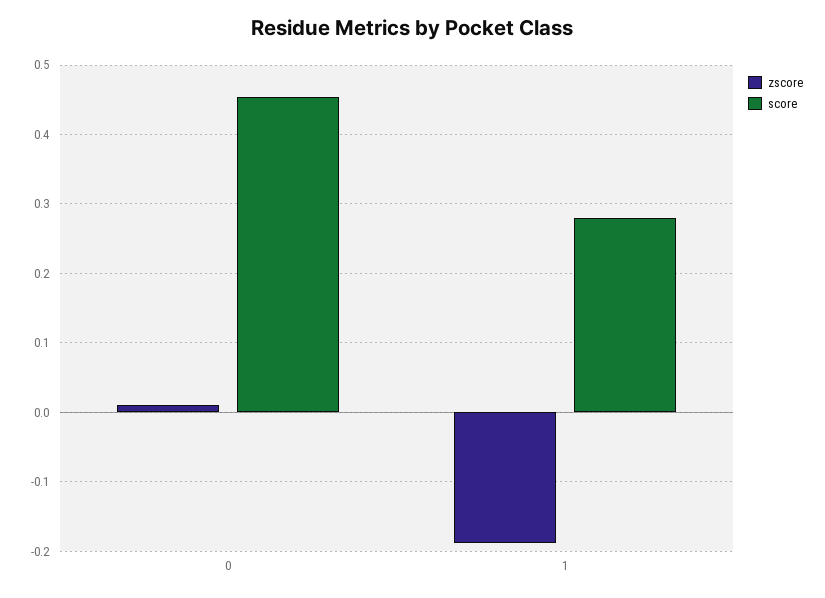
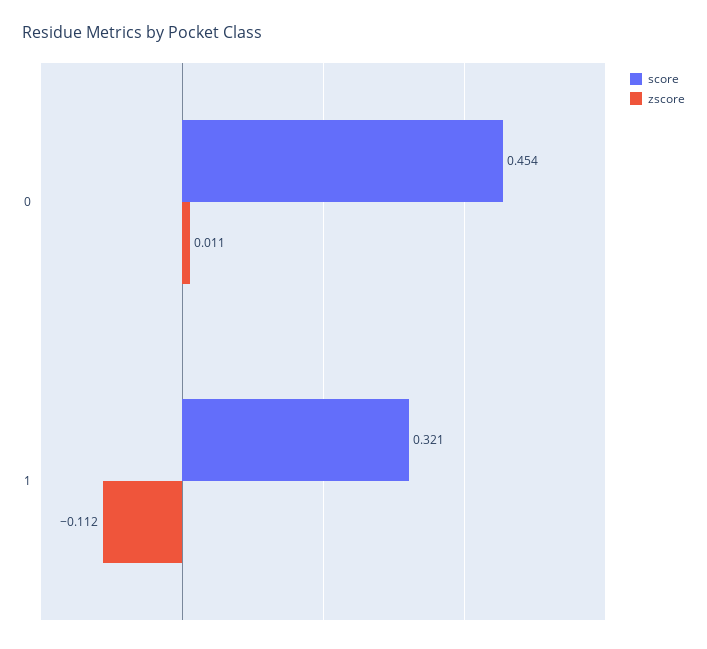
zscore, 1: -0.19 -> -0.112
score, 1: 0.28 -> 0.321

